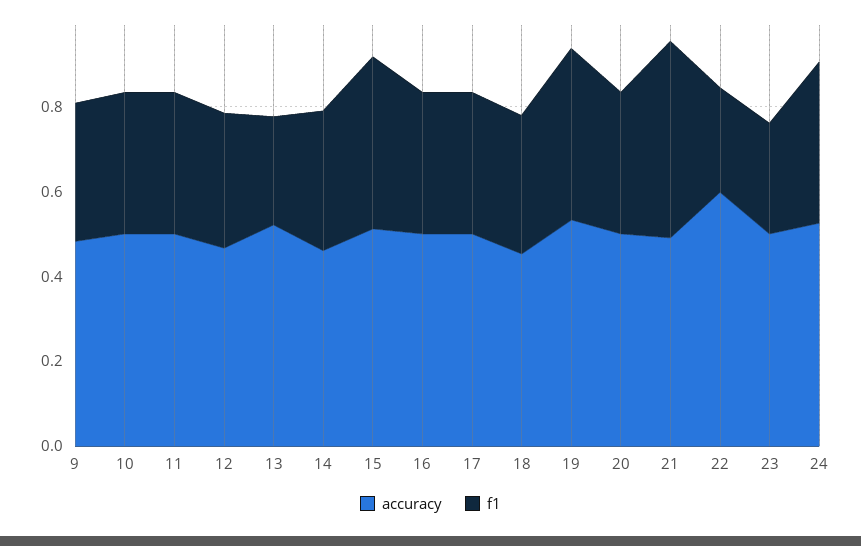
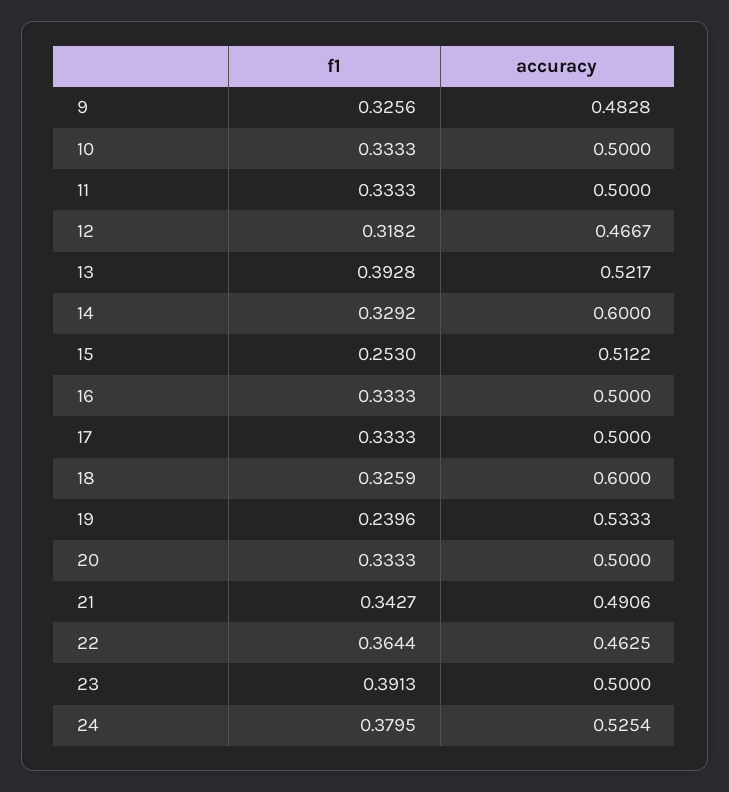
f1, 13: 0.25 -> 0.3928
accuracy, 14: 0.45 -> 0.6
f1, 15: 0.4 -> 0.253
accuracy, 18: 0.45 -> 0.6
f1, 19: 0.4 -> 0.2396
f1, 21: 0.45 -> 0.3427
accuracy, 22: 0.6 -> 0.4625
f1, 22: 0.25 -> 0.3644
f1, 23: 0.25 -> 0.3913

